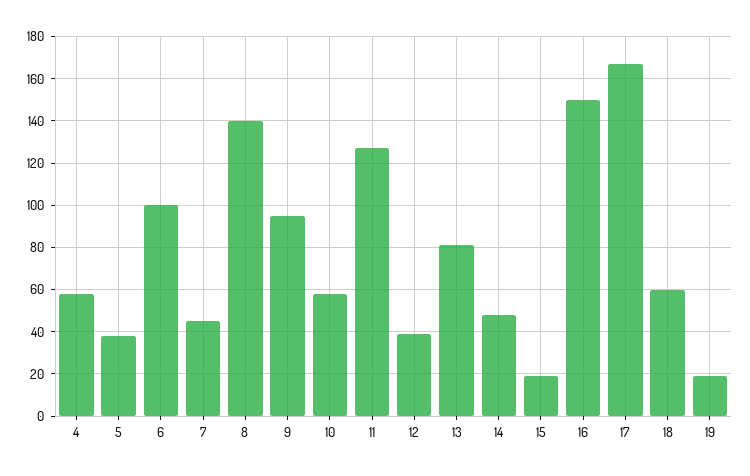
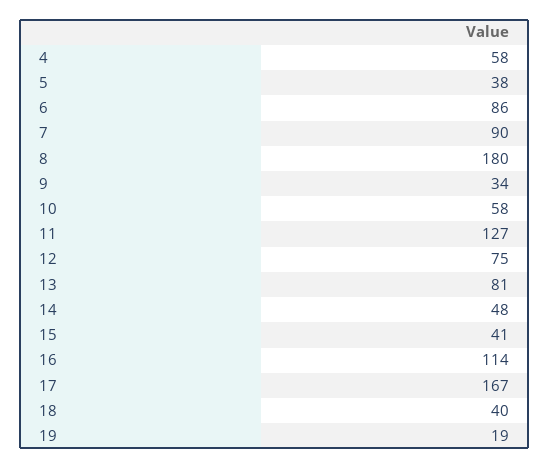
6: 100 -> 86
7: 45 -> 90
8: 140 -> 180
9: 95 -> 34
12: 40 -> 75
15: 20 -> 41
16: 150 -> 114
18: 60 -> 40

